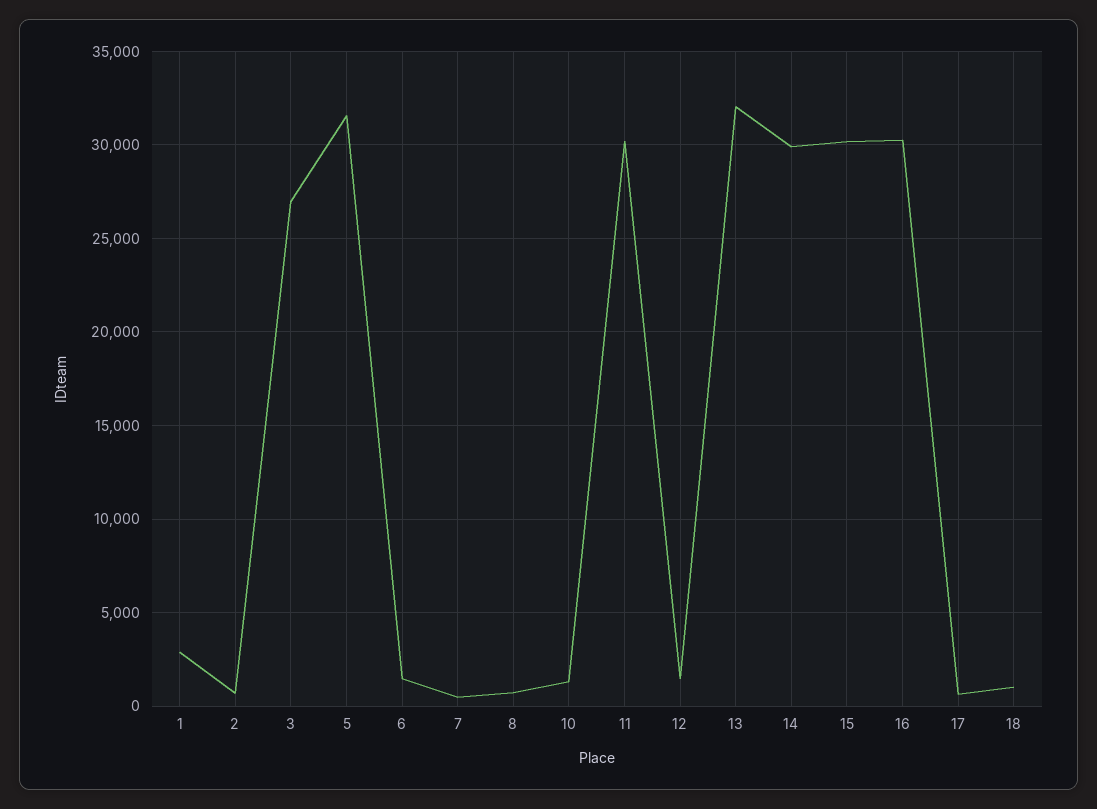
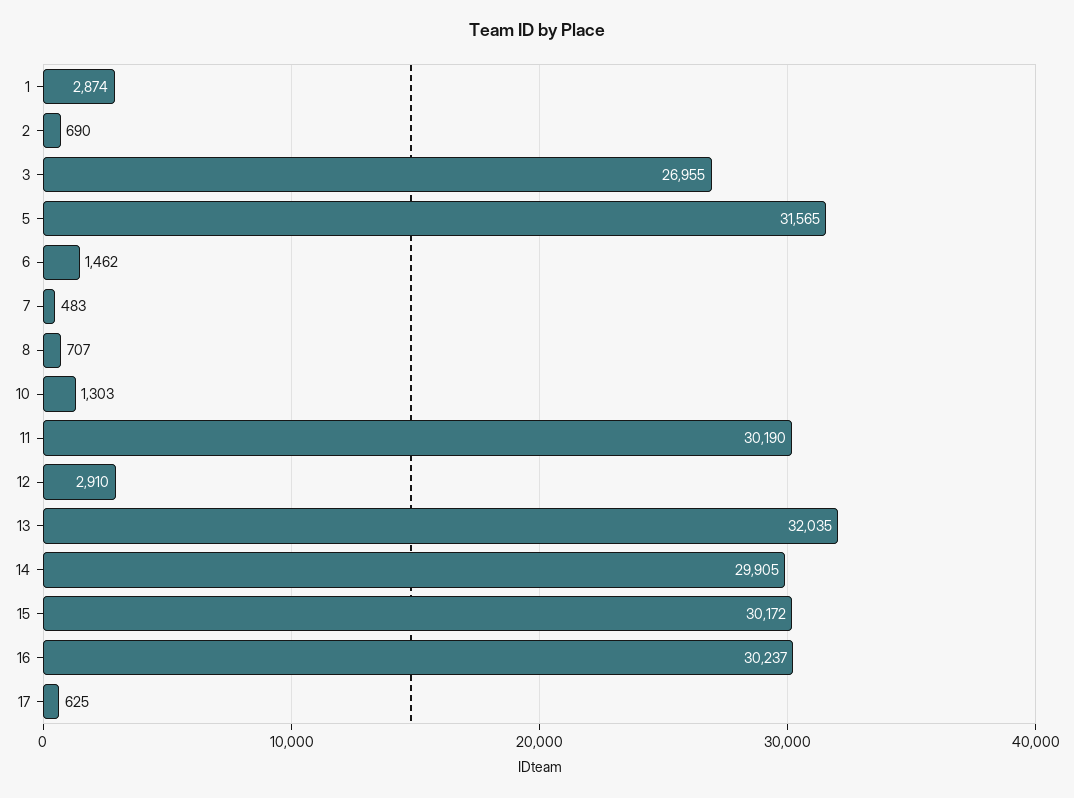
12: 1500 -> 2910
18: 1000 -> none

